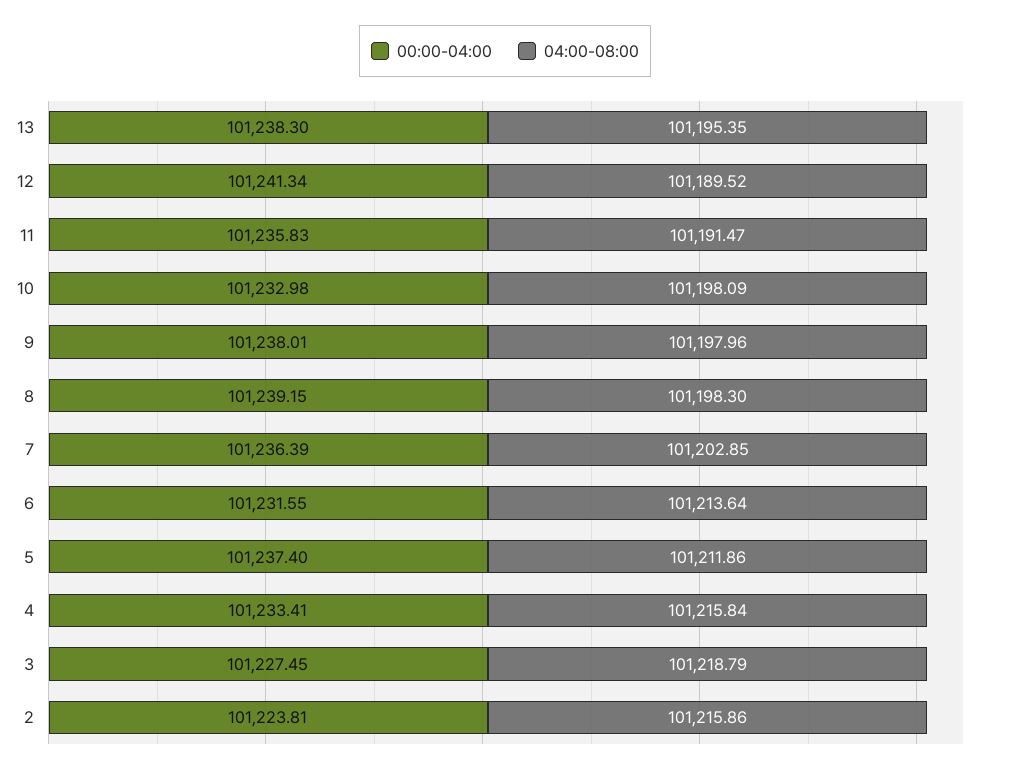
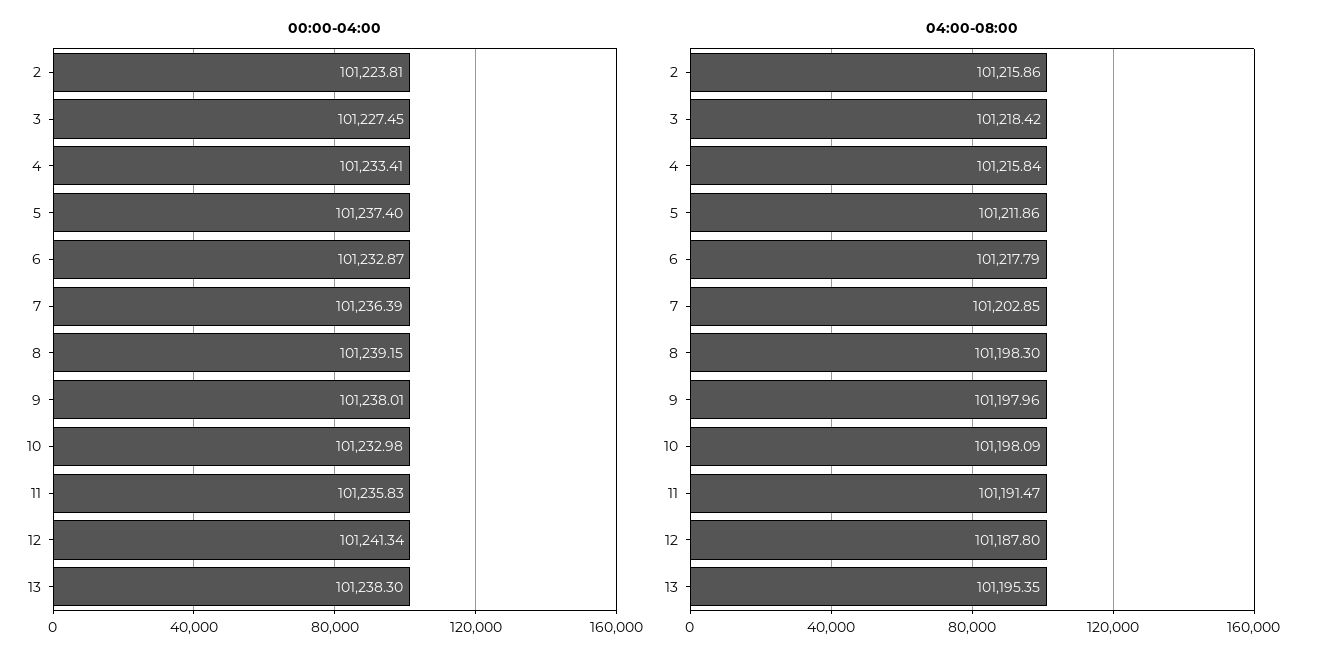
04:00-08:00, 12: 101189.52 -> 101187.8
00:00-04:00, 6: 101231.55 -> 101232.87
04:00-08:00, 6: 101213.64 -> 101217.79
04:00-08:00, 3: 101218.79 -> 101218.42

